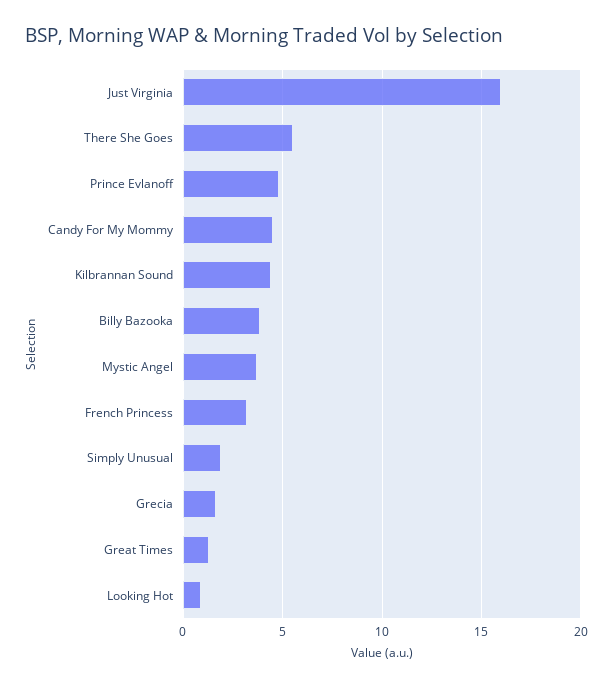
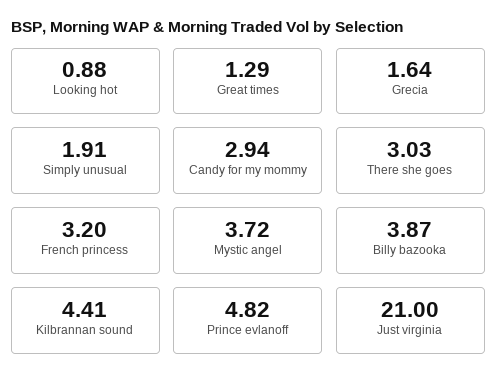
Just Virginia: 16 -> 21
There She Goes: 5.5 -> 3.03
Candy For My Mommy: 4.5 -> 2.94

